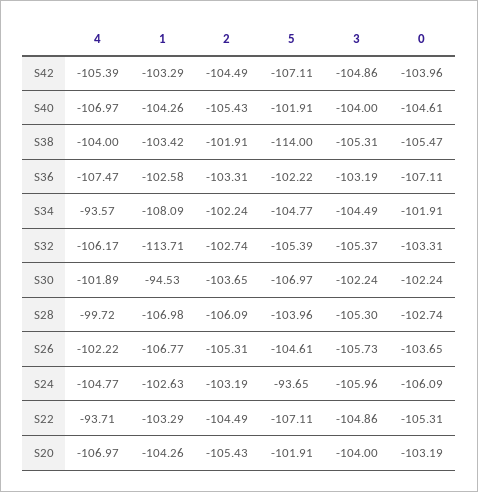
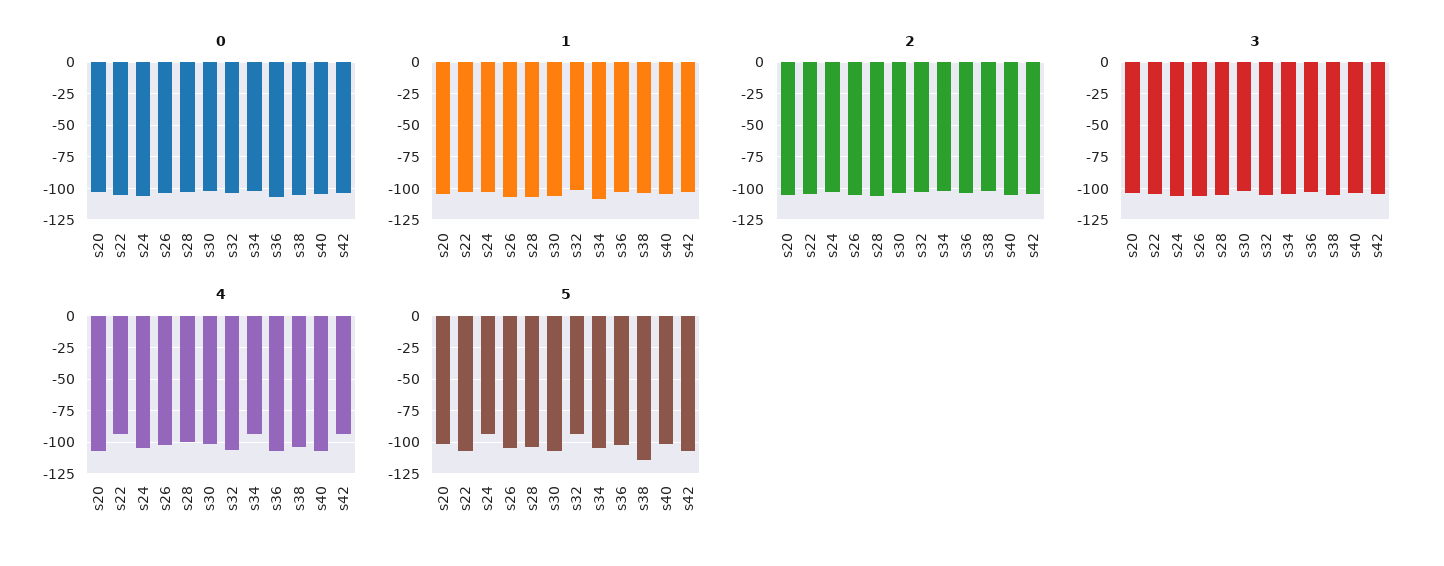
4, S42: -105.39 -> -95
1, S32: -113.71 -> -100
5, S32: -105.39 -> -95
1, S30: -94.53 -> -105

